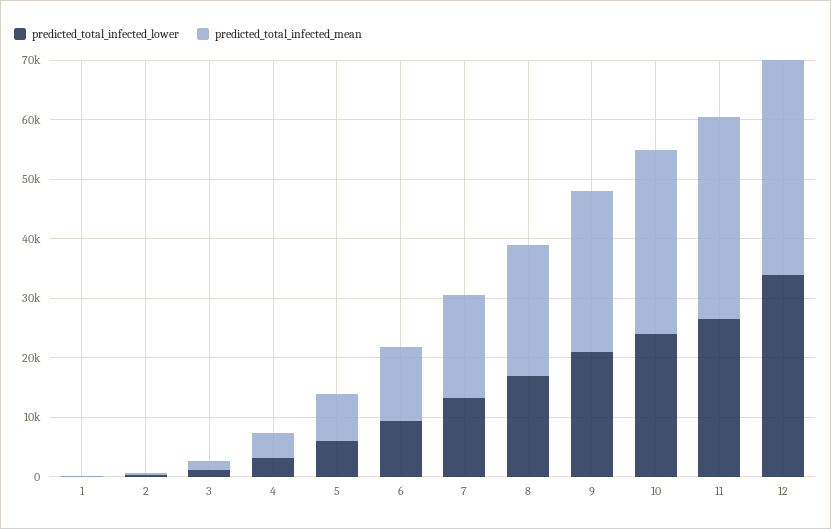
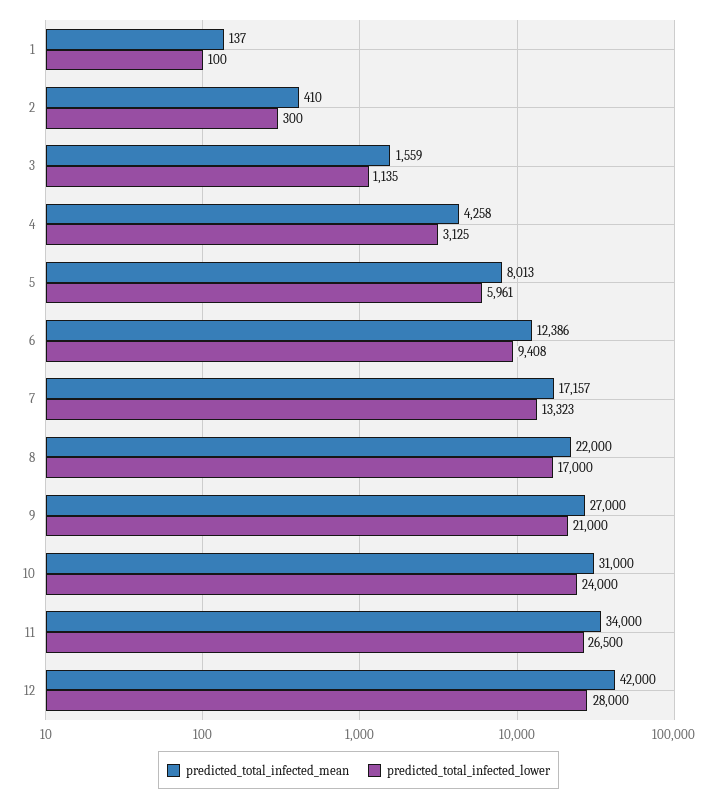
predicted_total_infected_lower, 12: 34000 -> 28000
predicted_total_infected_mean, 12: 36000 -> 42000

